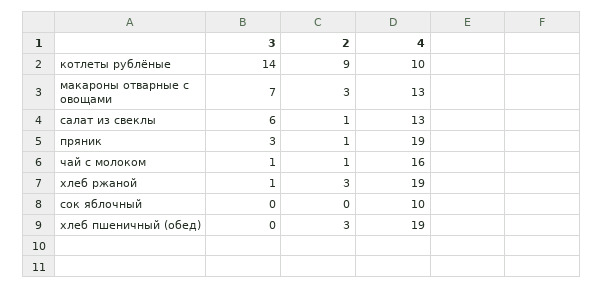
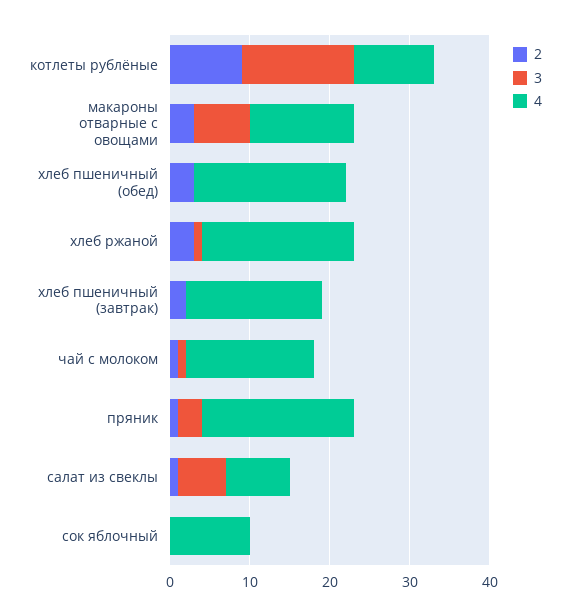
4, салат из свеклы: 13 -> 8
2, хлеб пшеничный (завтрак): none -> 2
3, хлеб пшеничный (завтрак): none -> 0
4, хлеб пшеничный (завтрак): none -> 17

